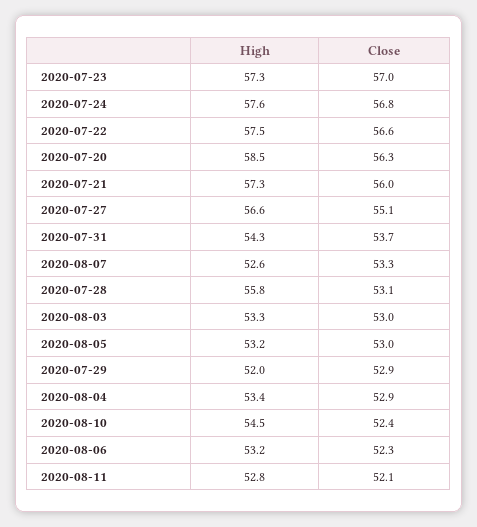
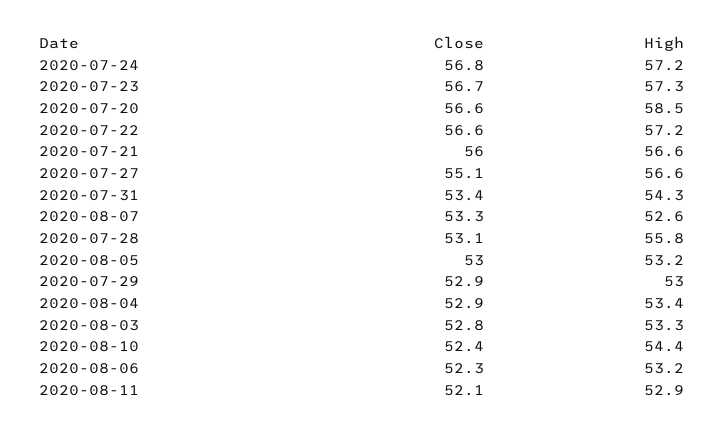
Close, 2020-07-23: 57 -> 56.7
High, 2020-07-24: 57.6 -> 57.2
High, 2020-07-22: 57.5 -> 57.2
Close, 2020-07-20: 56.3 -> 56.6
High, 2020-07-21: 57.3 -> 56.6
Close, 2020-07-31: 53.7 -> 53.4
Close, 2020-08-03: 53 -> 52.8
High, 2020-07-29: 52 -> 53
High, 2020-08-10: 54.5 -> 54.4
High, 2020-08-11: 52.8 -> 52.9

